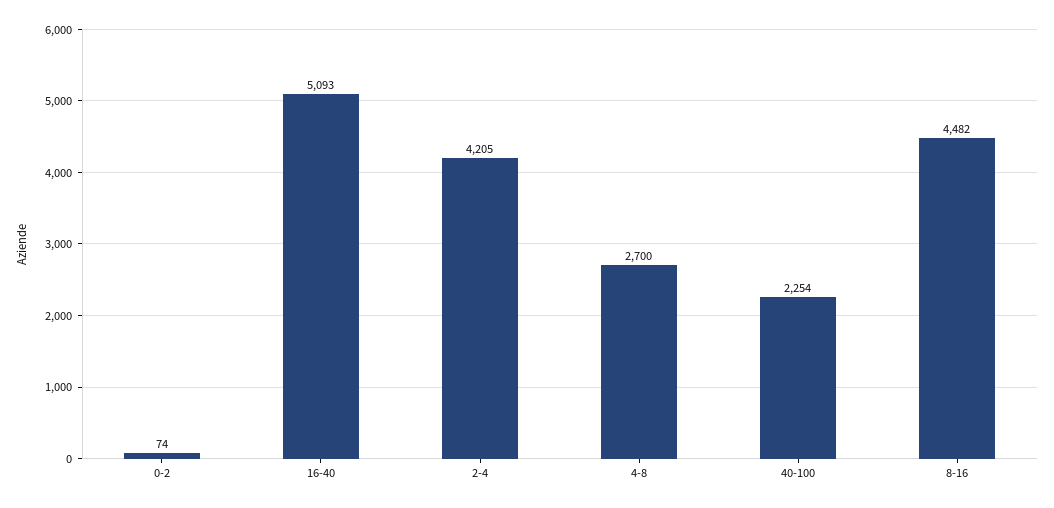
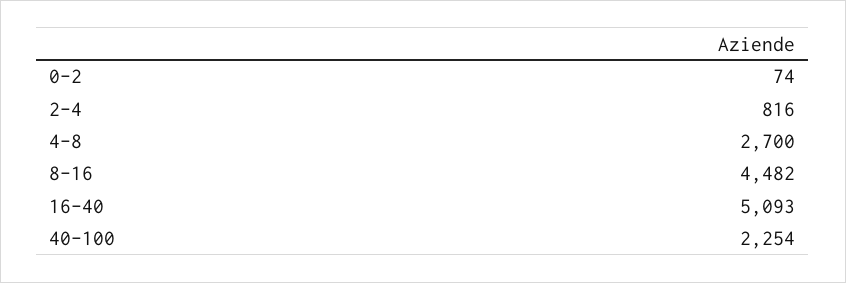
2-4: 4205 -> 816

